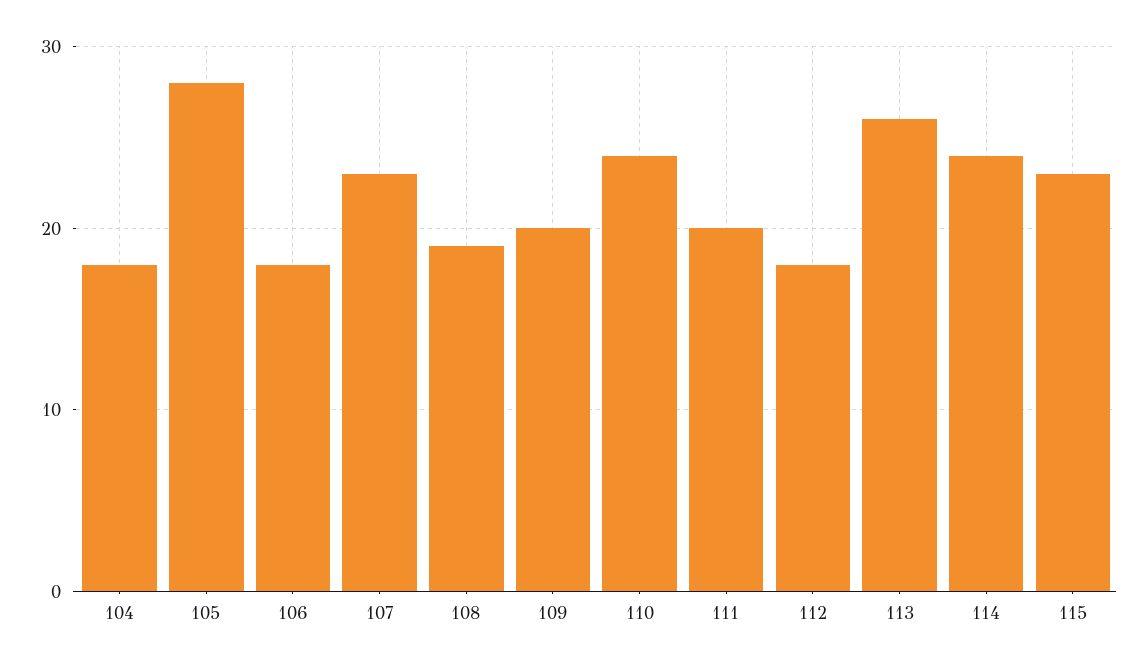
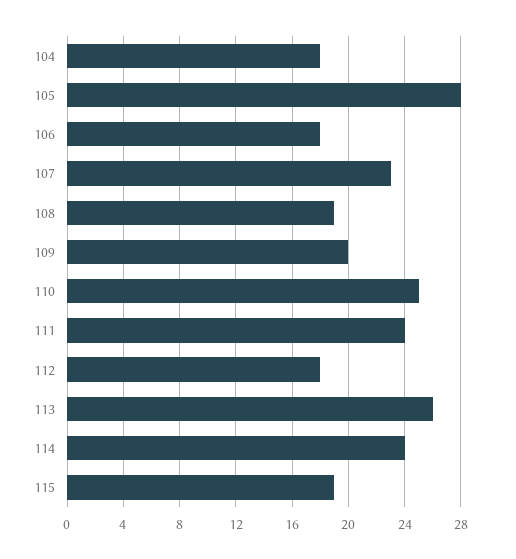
110: 24 -> 25
111: 20 -> 24
115: 23 -> 19

